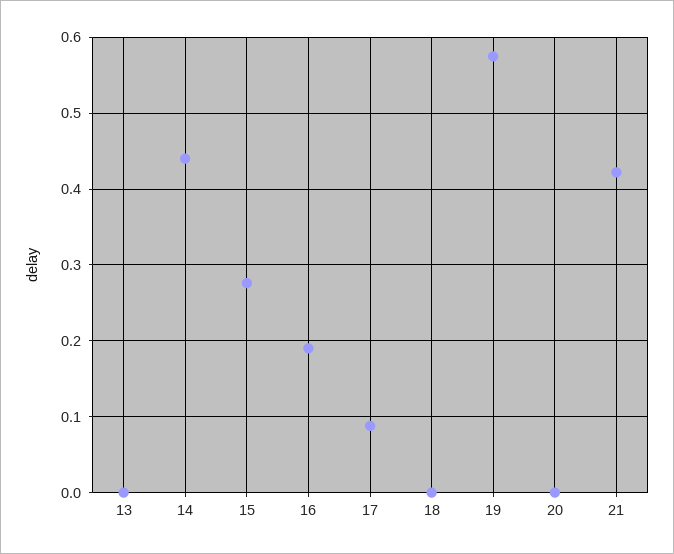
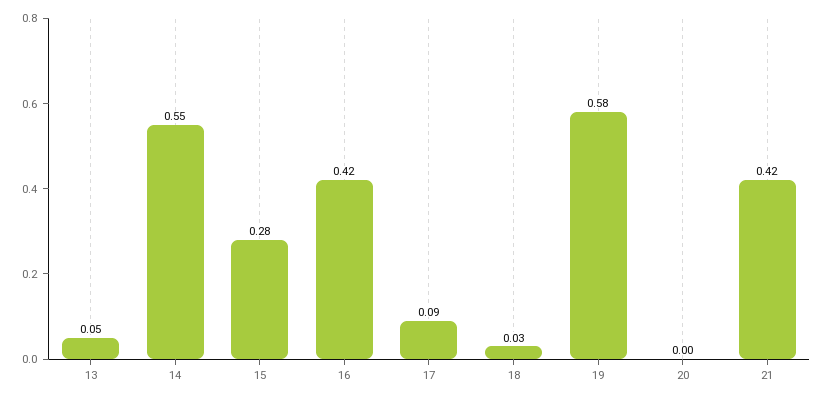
13: 0 -> 0.05
14: 0.44 -> 0.55
16: 0.19 -> 0.42
18: 0 -> 0.03

